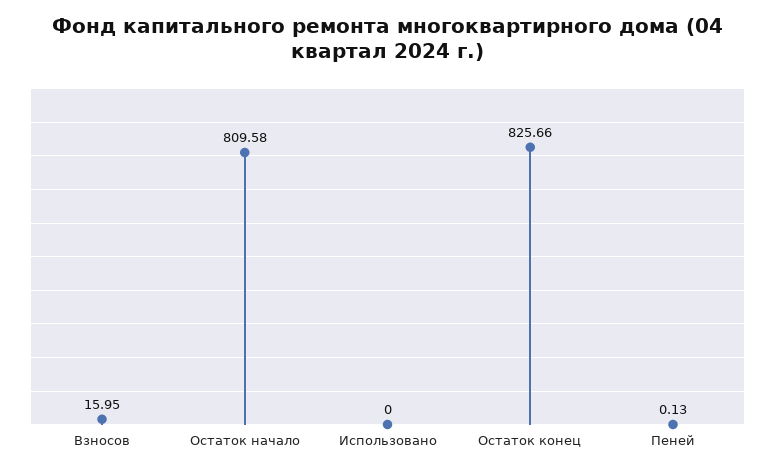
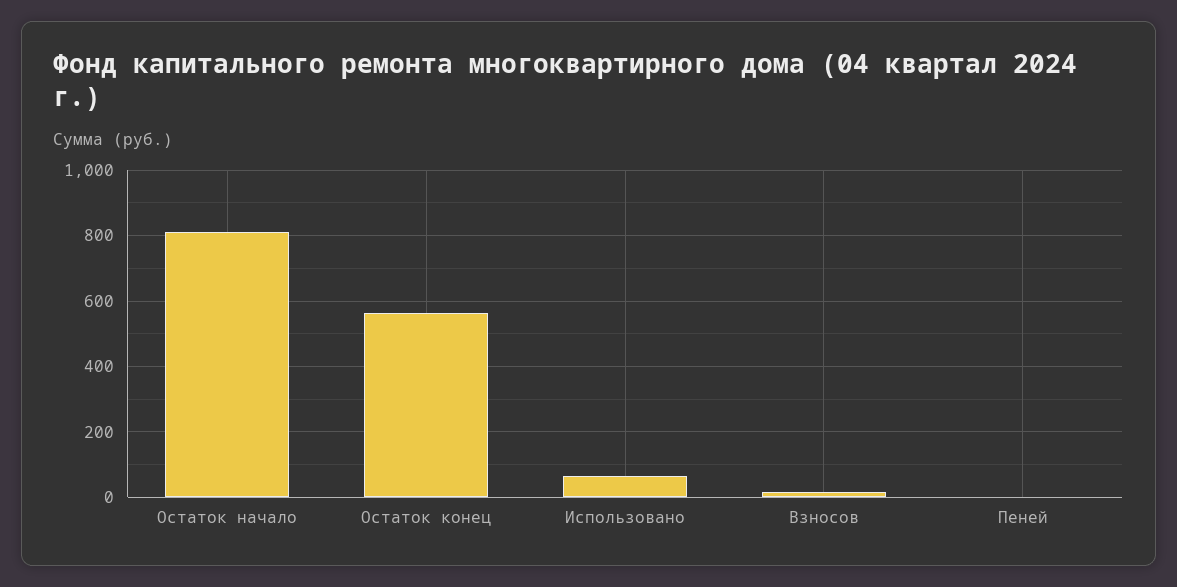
Использовано: 0 -> 60
Остаток конец: 825.66 -> 560

